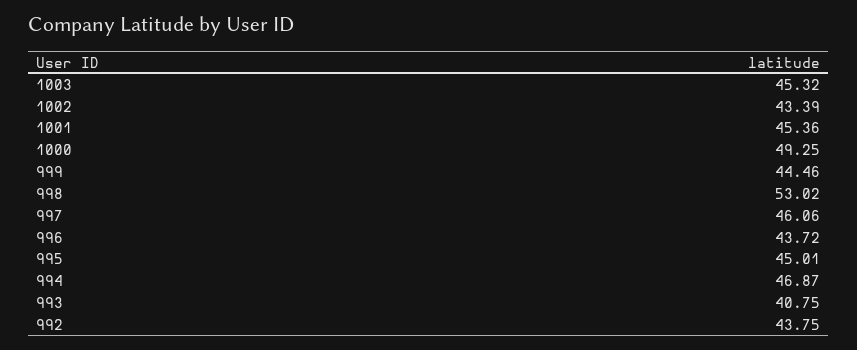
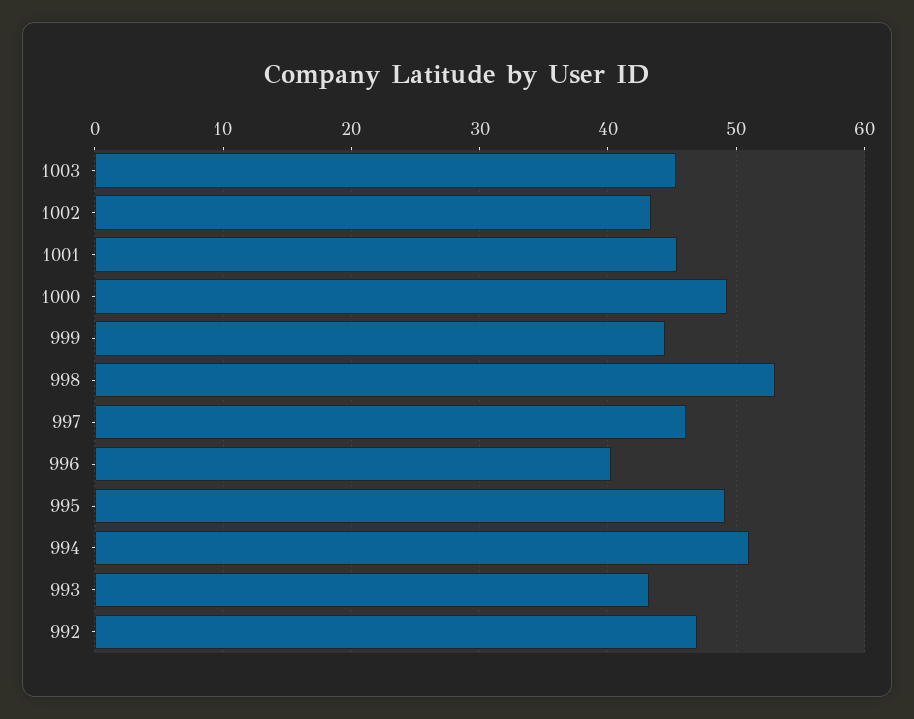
996: 43.72 -> 40
995: 45.01 -> 49
994: 46.87 -> 51
993: 40.75 -> 43
992: 43.75 -> 47

